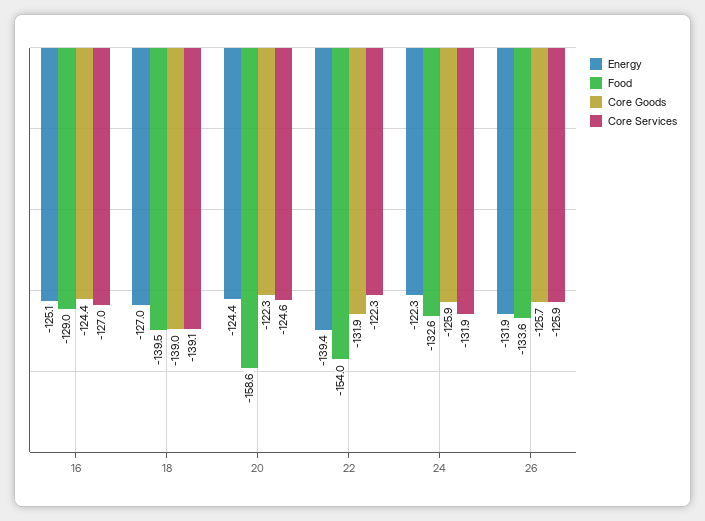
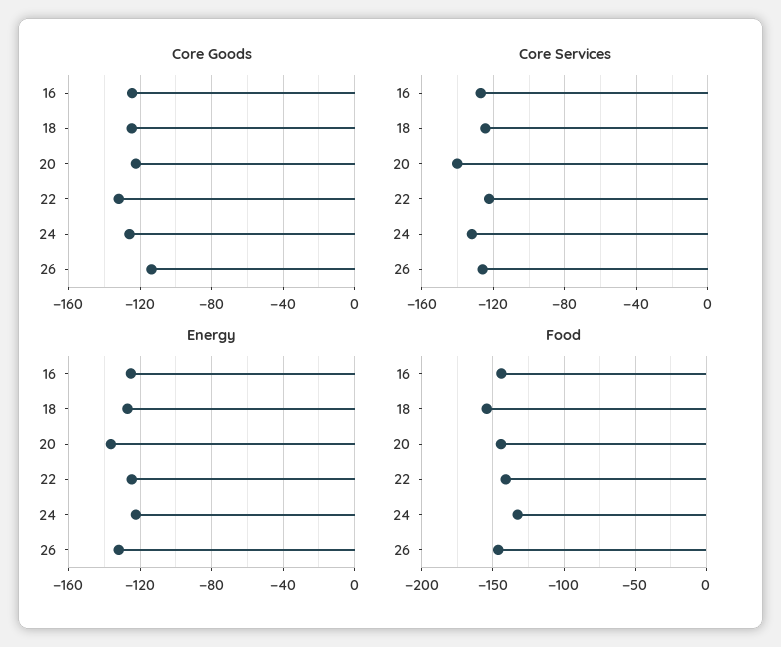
Food, 16: -129 -> -145
Food, 18: -139.5 -> -155
Core Goods, 18: -139 -> -125
Core Services, 18: -139.1 -> -125
Energy, 20: -124.4 -> -135
Food, 20: -158.6 -> -145
Core Services, 20: -124.6 -> -140
Energy, 22: -139.4 -> -125
Food, 22: -154 -> -140
Food, 26: -133.6 -> -145
Core Goods, 26: -125.7 -> -115

